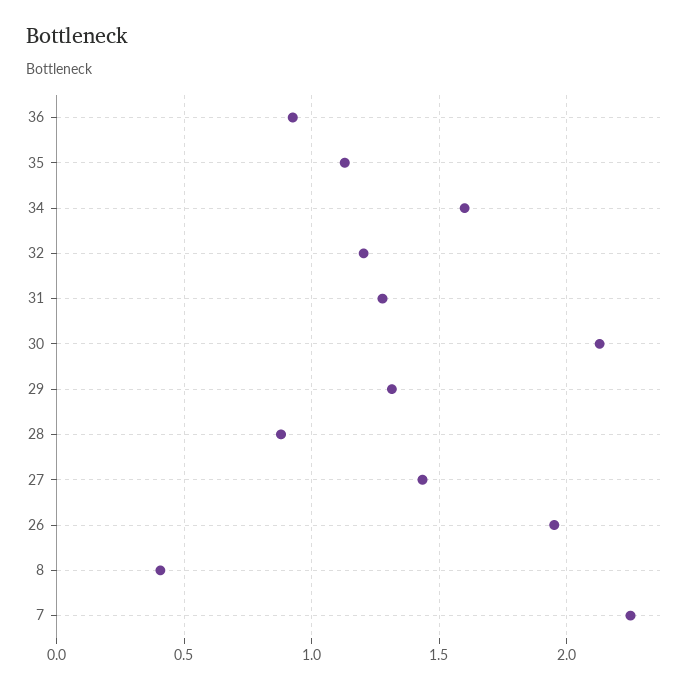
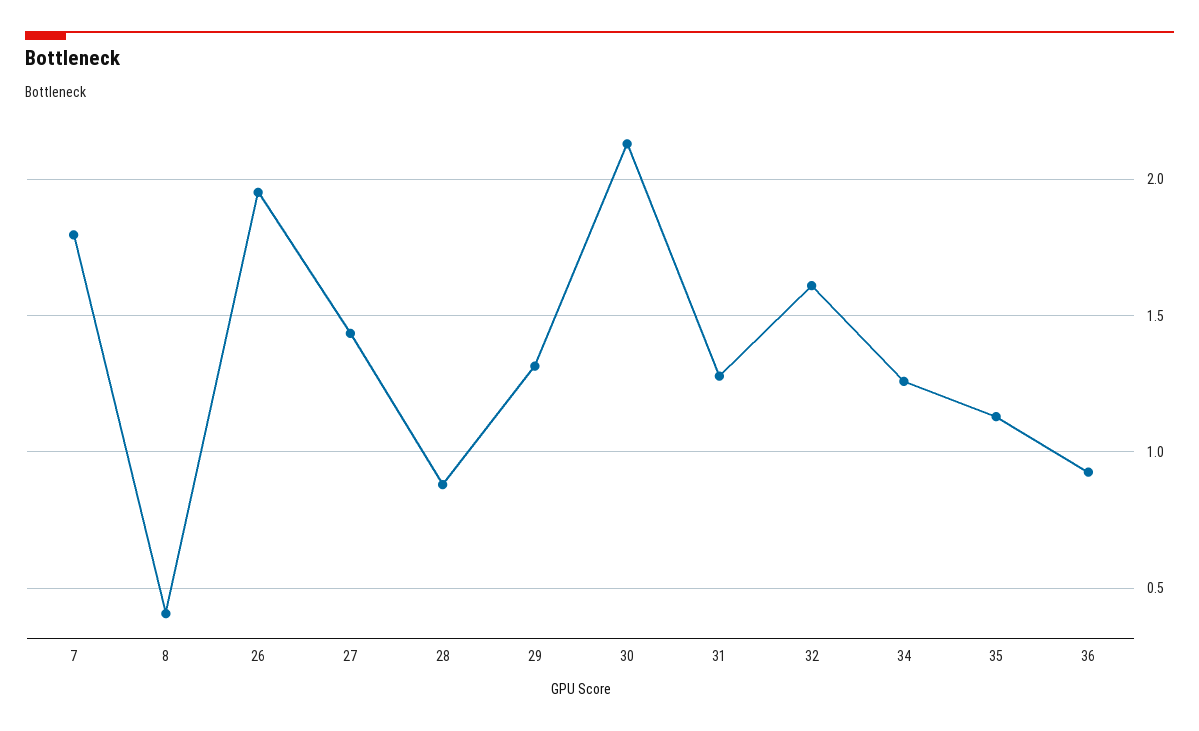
34: 1.6 -> 1.25
32: 1.2 -> 1.6
7: 2.25 -> 1.8

